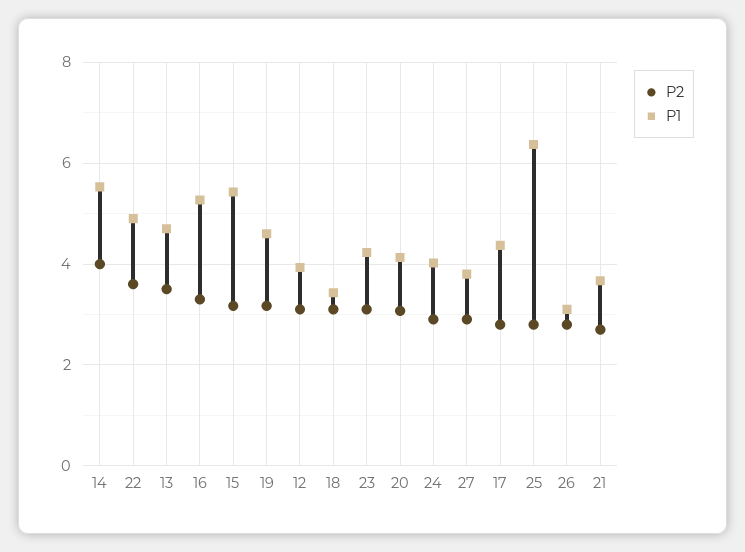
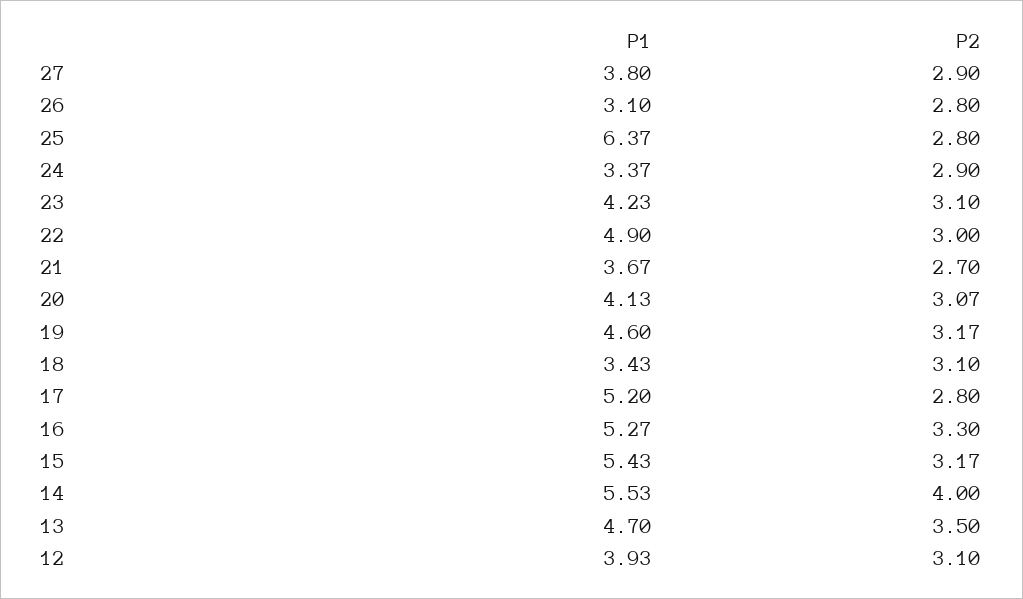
P2, 22: 3.6 -> 3
P1, 24: 4 -> 3.37
P1, 17: 4.4 -> 5.2

